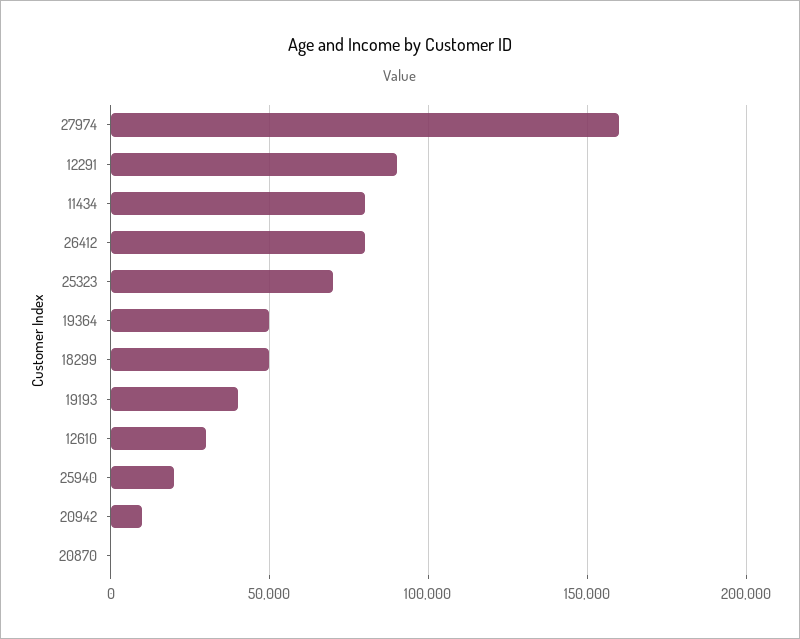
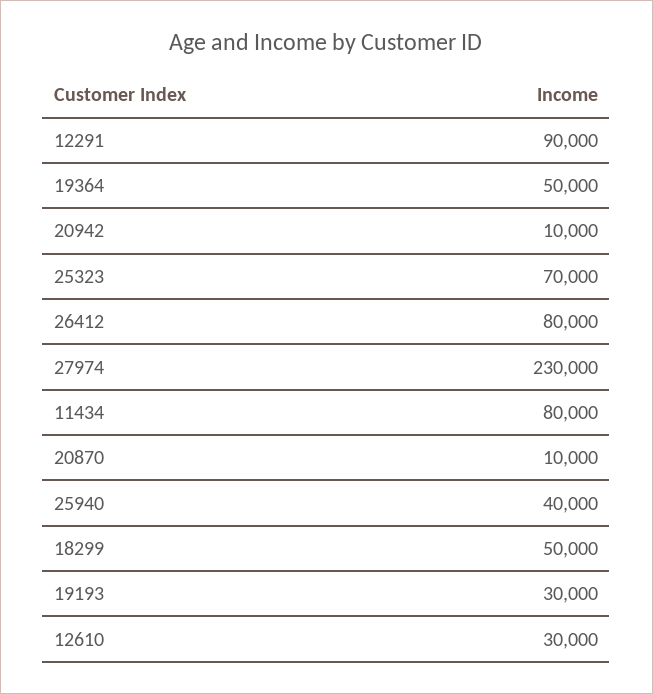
27974: 160000 -> 230000
19193: 40000 -> 30000
25940: 20000 -> 40000
20870: 0 -> 10000

